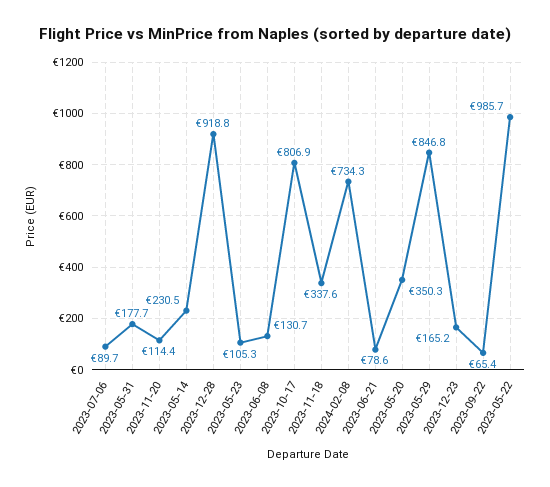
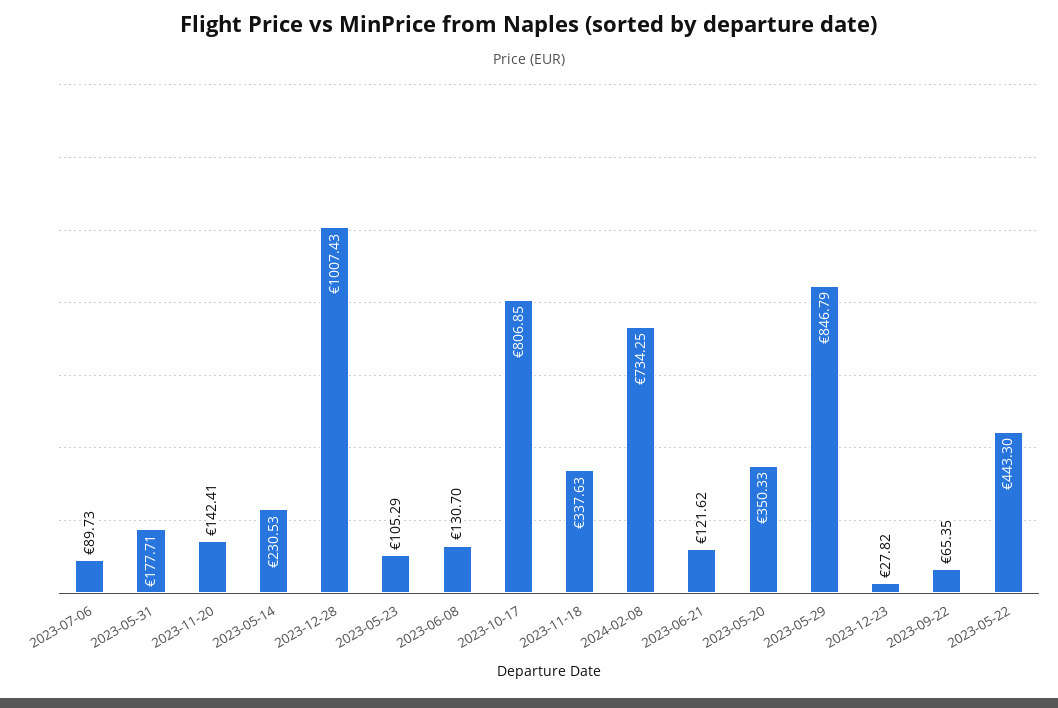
2023-11-20: 114.4 -> 142.41
2023-12-28: 918.8 -> 1007.43
2023-06-21: 78.6 -> 121.62
2023-12-23: 165.2 -> 27.82
2023-05-22: 985.7 -> 443.3

